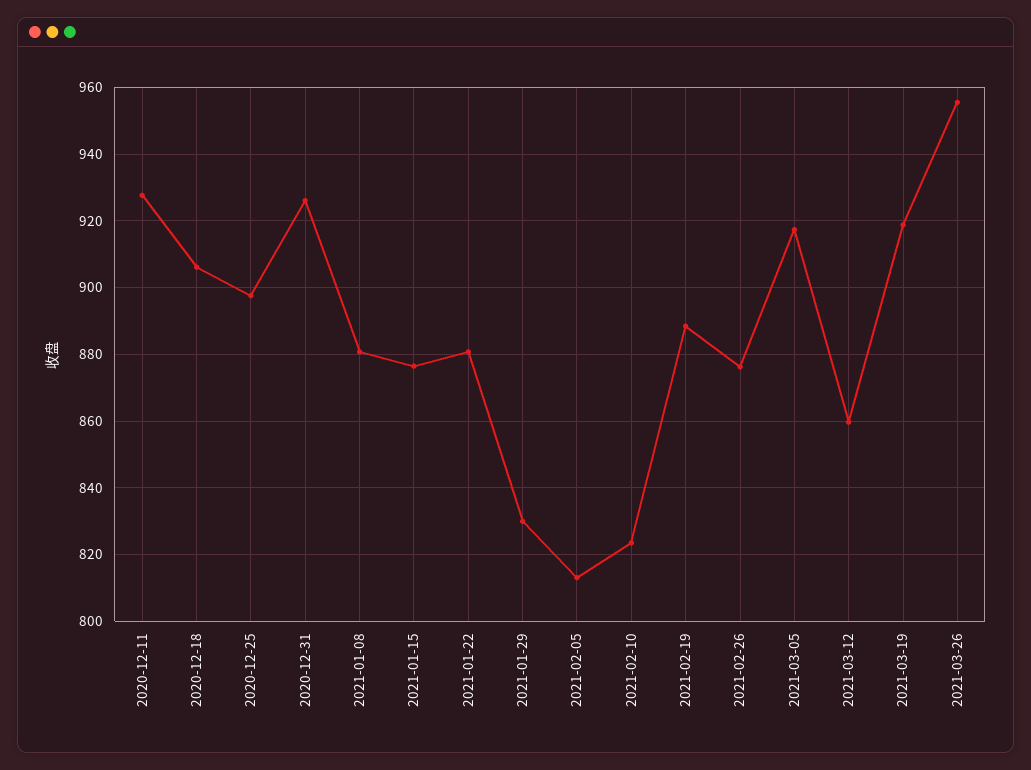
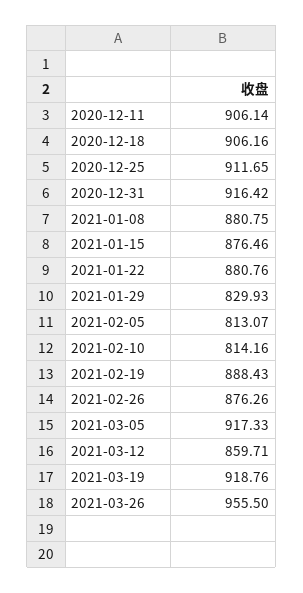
2020-12-11: 928 -> 906.14
2020-12-25: 898 -> 911.65
2020-12-31: 926 -> 916.42
2021-02-10: 824 -> 814.16

